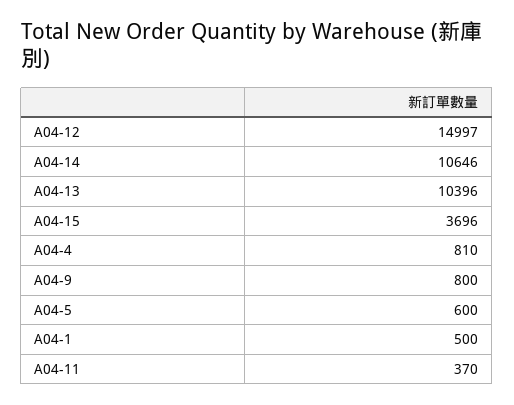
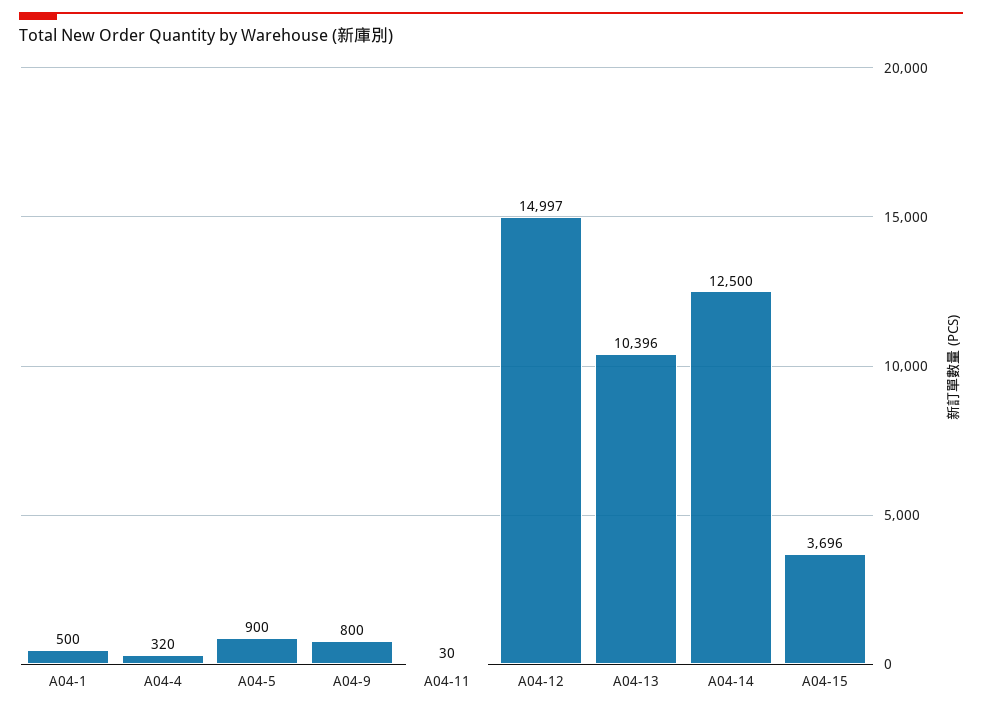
A04-14: 10646 -> 12500
A04-4: 810 -> 320
A04-5: 600 -> 900
A04-11: 370 -> 30

